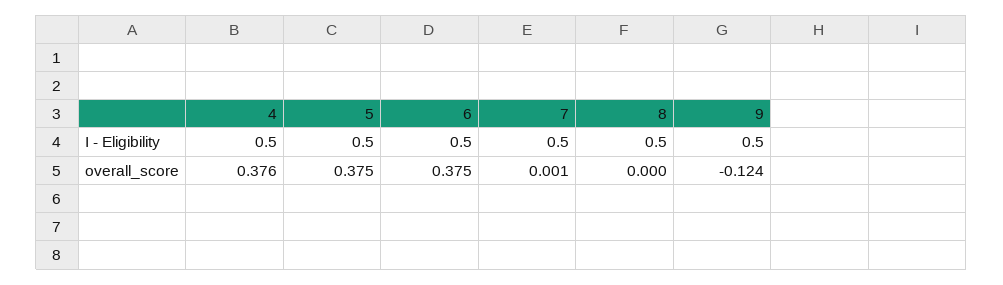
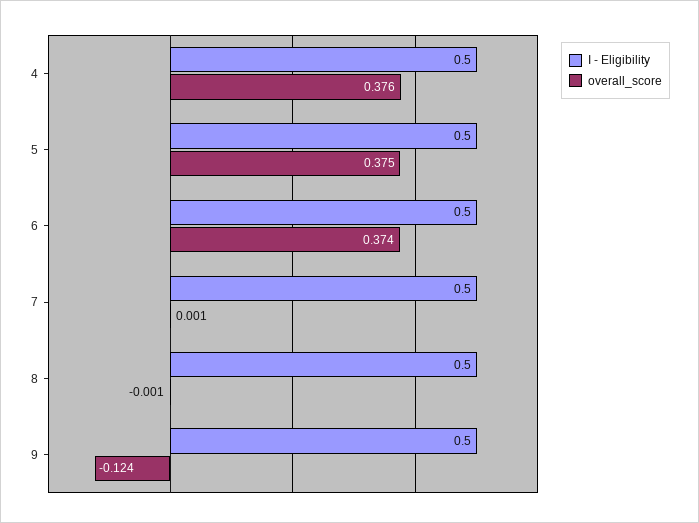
overall_score, 6: 0.375 -> 0.374
overall_score, 8: 0 -> -0.001

